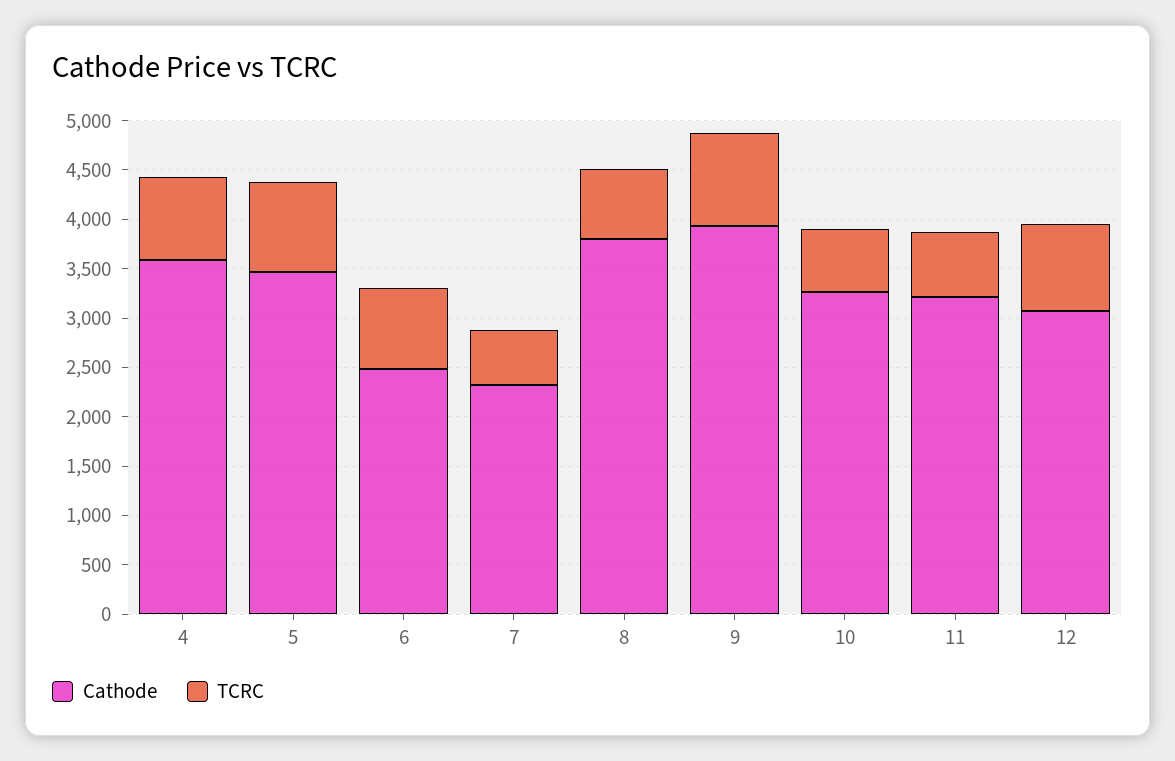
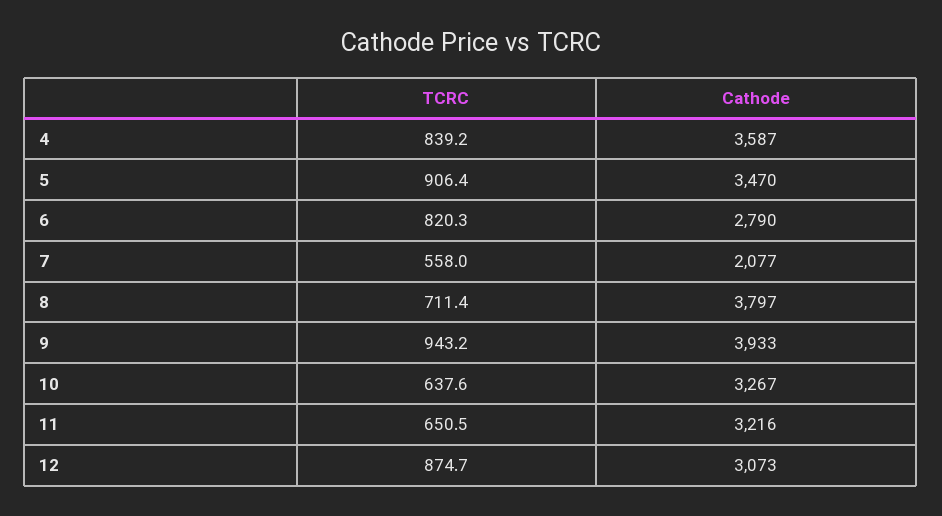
Cathode, 6: 2500 -> 2790
Cathode, 7: 2300 -> 2077

